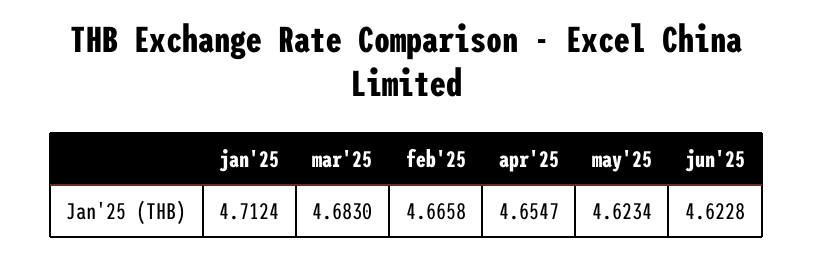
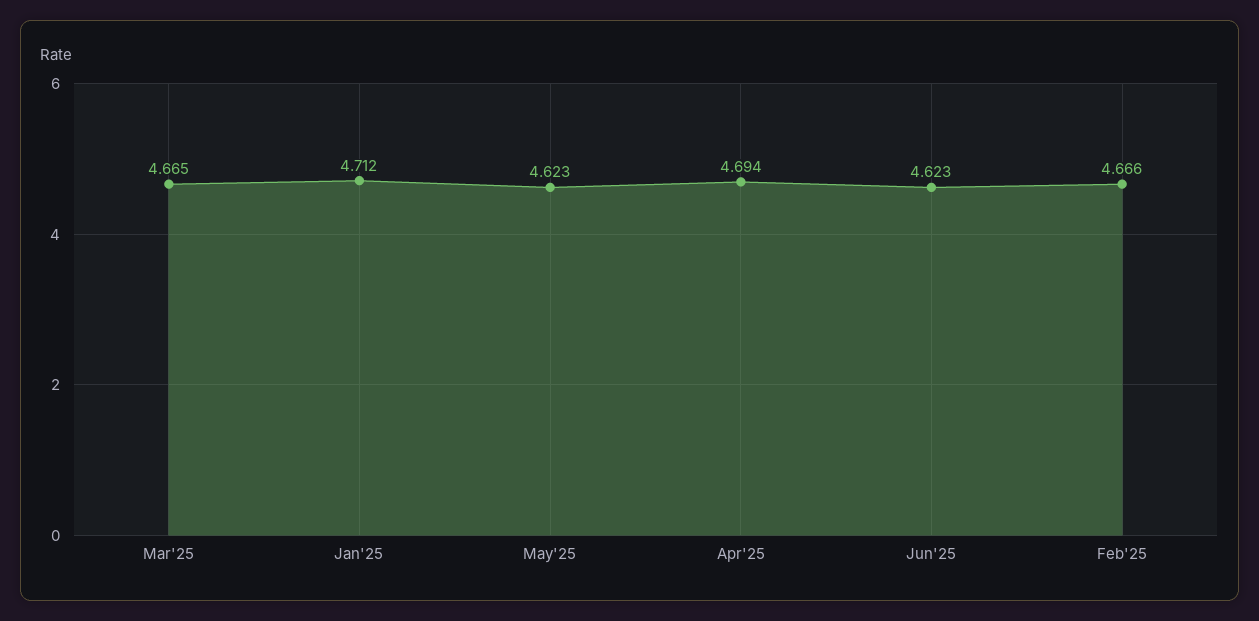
mar'25: 4.683 -> 4.665
apr'25: 4.6547 -> 4.694

